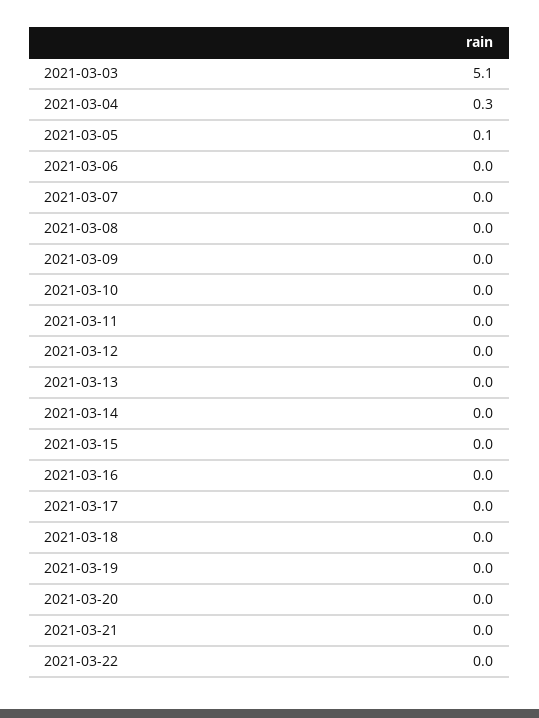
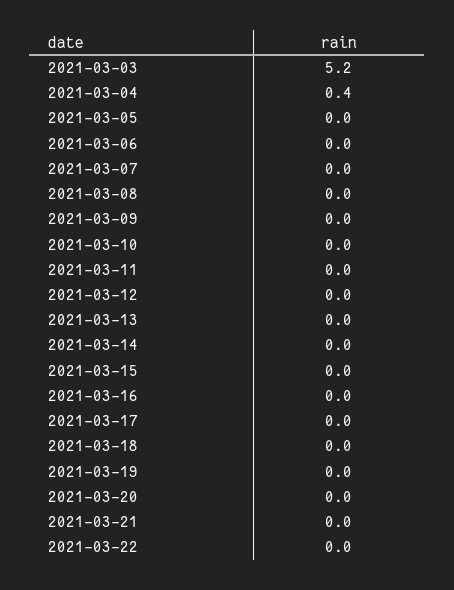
2021-03-03: 5.1 -> 5.2
2021-03-04: 0.3 -> 0.4
2021-03-05: 0.1 -> 0

